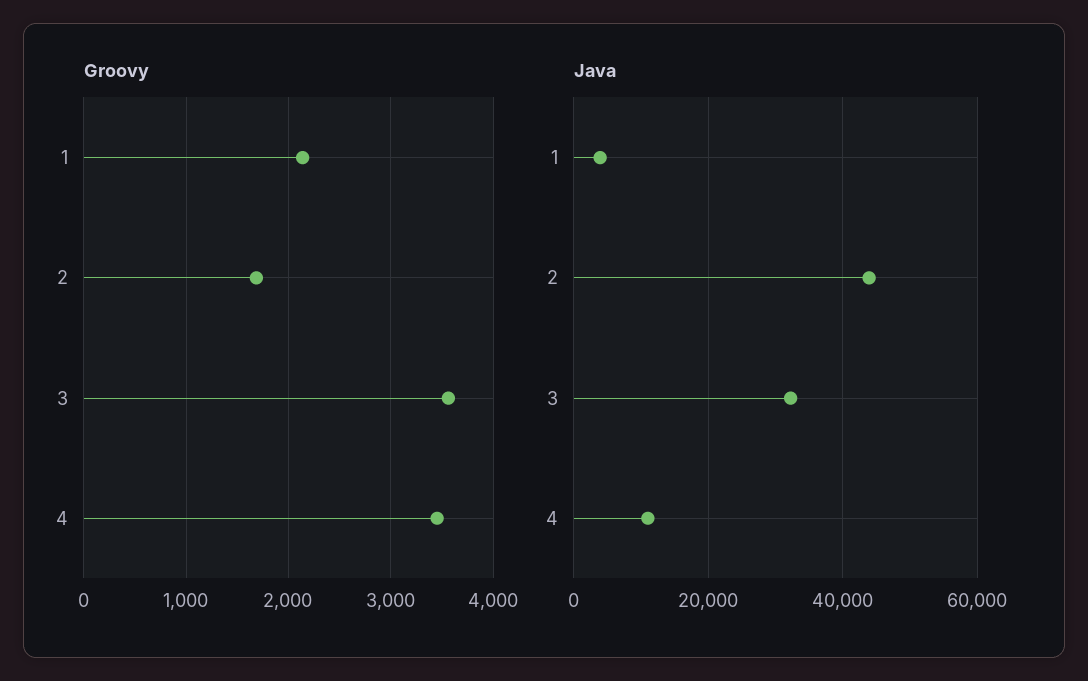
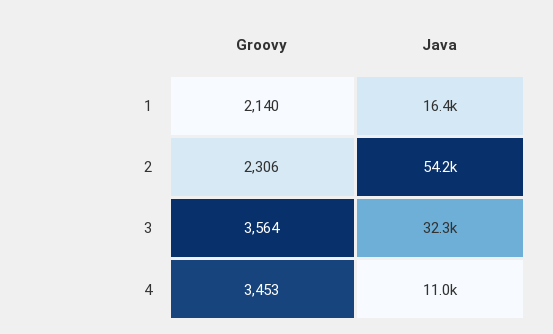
Groovy, 2: 1700 -> 2306
Java, 1: 4000 -> 16400
Java, 2: 44000 -> 54200

